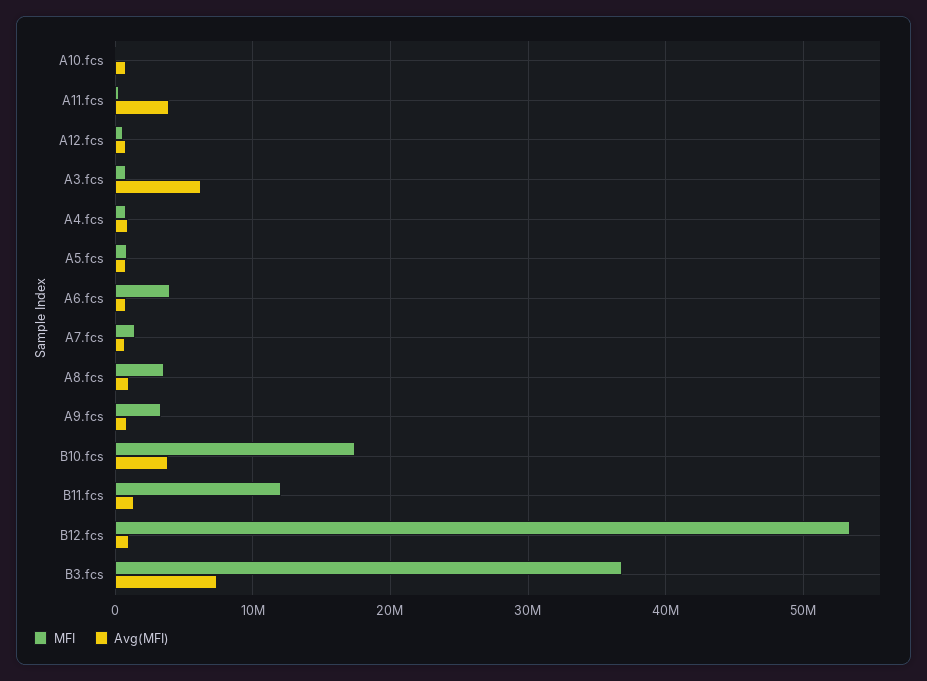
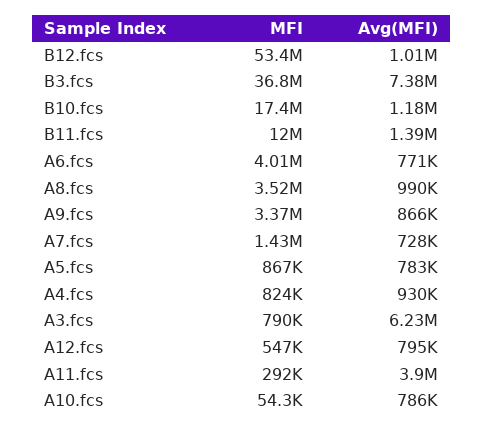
Avg(MFI), B10.fcs: 4000000 -> 1180000

